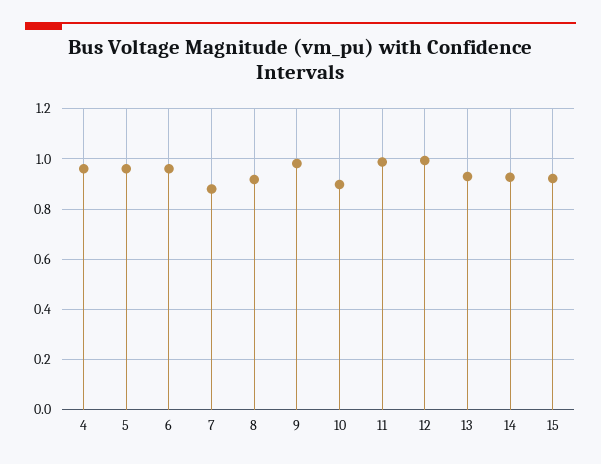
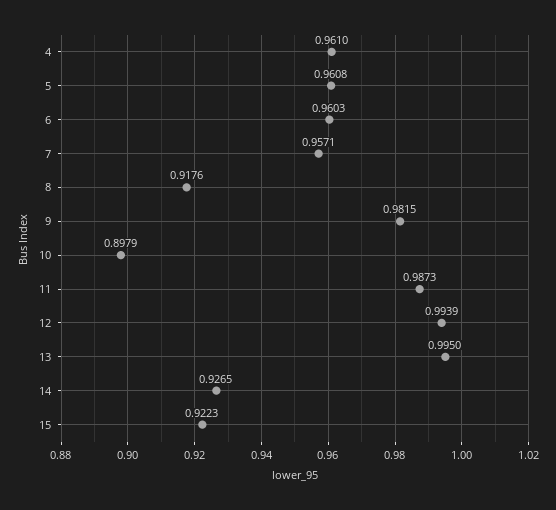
7: 0.875 -> 0.9571
13: 0.925 -> 0.995

